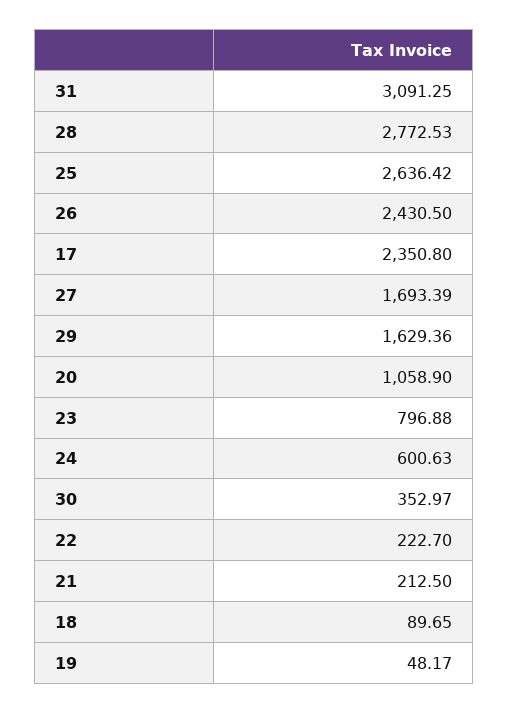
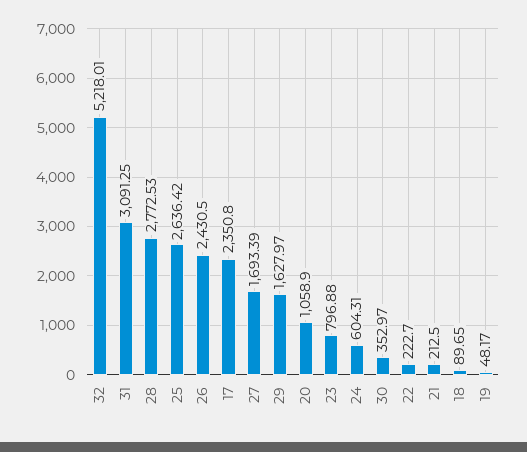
29: 1629.36 -> 1627.97
24: 600.63 -> 604.31
32: none -> 5218.01

